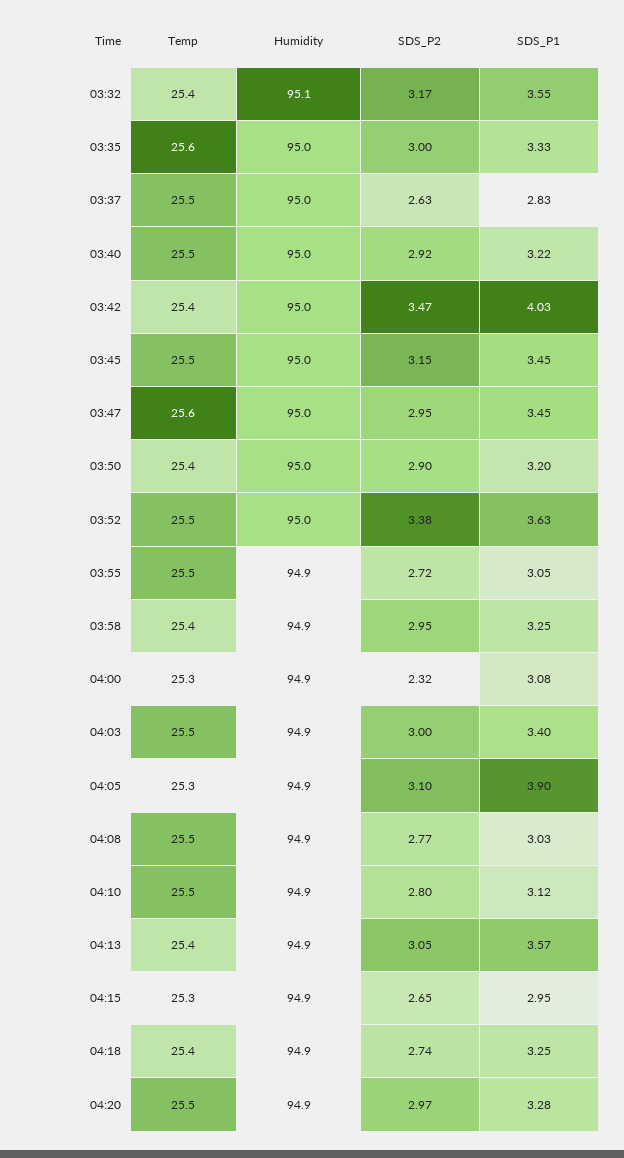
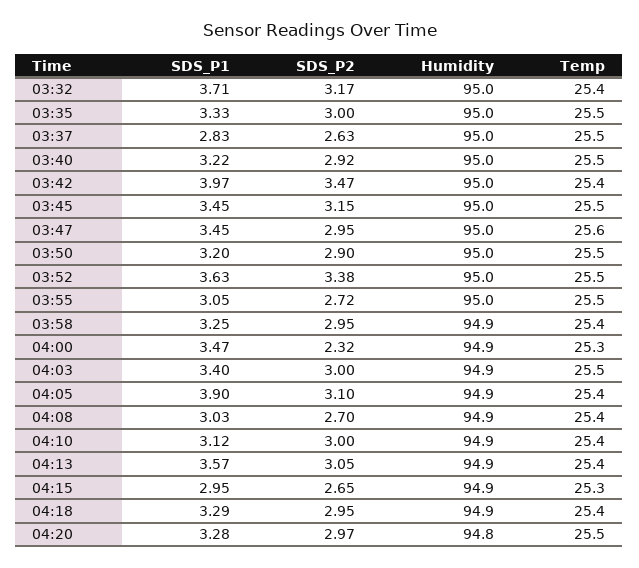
Humidity, 03:32: 95.1 -> 95
SDS_P1, 03:32: 3.55 -> 3.71
Temp, 03:35: 25.6 -> 25.5
SDS_P1, 03:42: 4.03 -> 3.97
Temp, 03:50: 25.4 -> 25.5
Humidity, 03:55: 94.9 -> 95
SDS_P1, 04:00: 3.08 -> 3.47
Temp, 04:05: 25.3 -> 25.4
Temp, 04:08: 25.5 -> 25.4
SDS_P2, 04:08: 2.77 -> 2.7
Temp, 04:10: 25.5 -> 25.4
SDS_P2, 04:10: 2.8 -> 3
SDS_P2, 04:18: 2.74 -> 2.95
SDS_P1, 04:18: 3.25 -> 3.29
Humidity, 04:20: 94.9 -> 94.8

